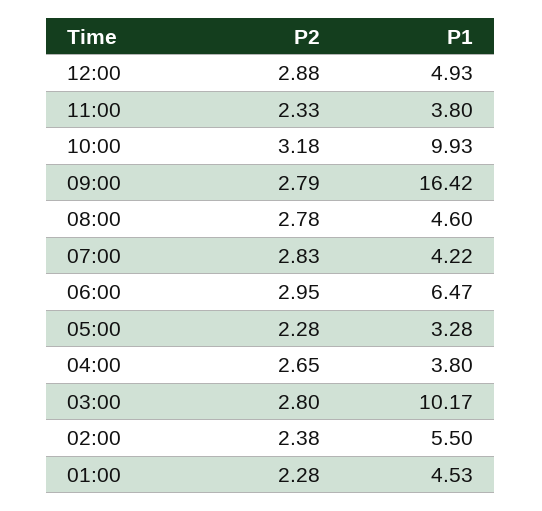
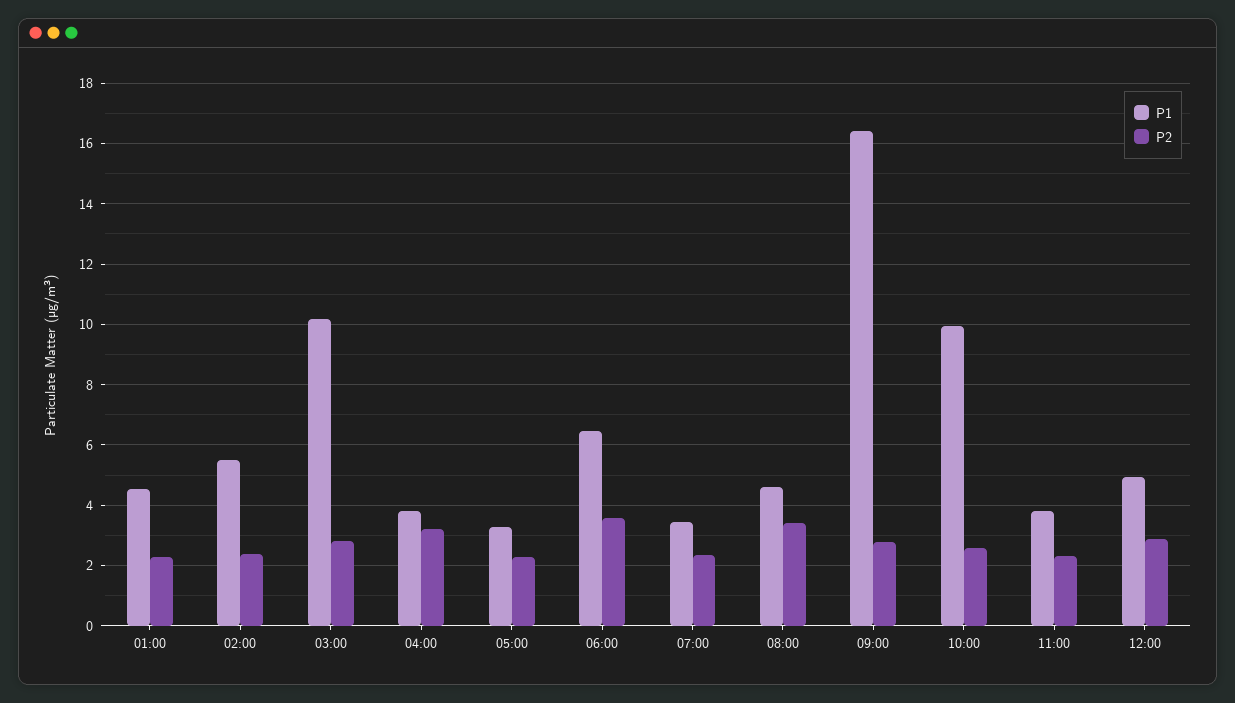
P2, 10:00: 3.18 -> 2.6
P2, 08:00: 2.78 -> 3.4
P2, 07:00: 2.83 -> 2.4
P1, 07:00: 4.22 -> 3.4
P2, 06:00: 2.95 -> 3.6
P2, 04:00: 2.65 -> 3.2

